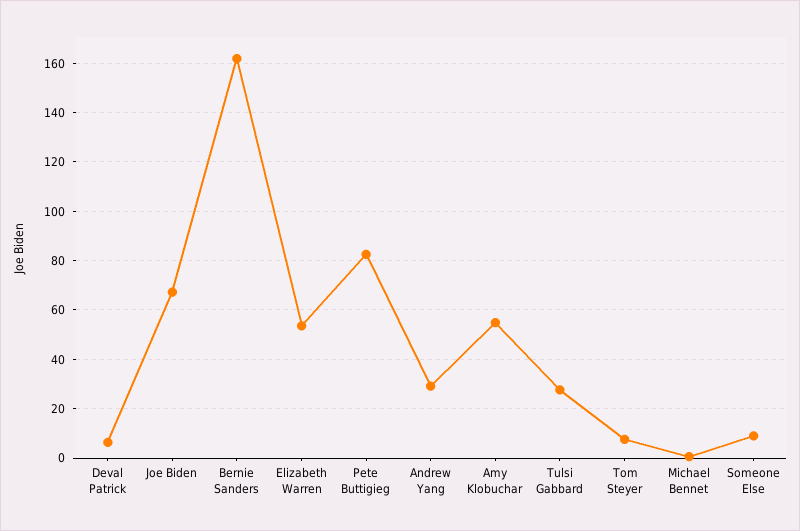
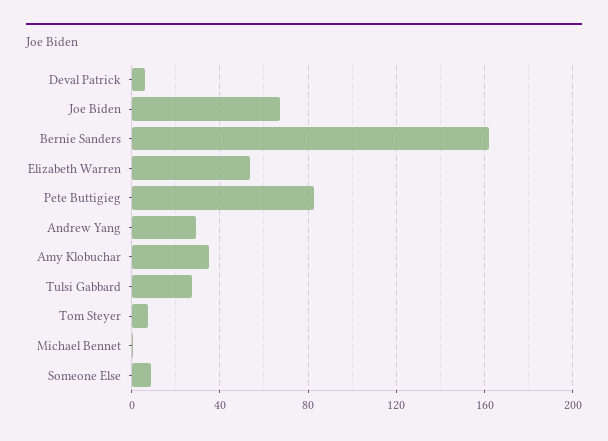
Amy Klobuchar: 55 -> 35

